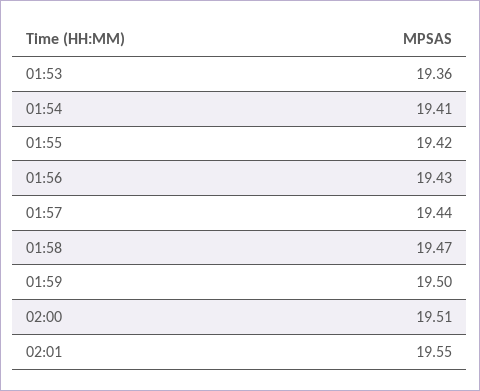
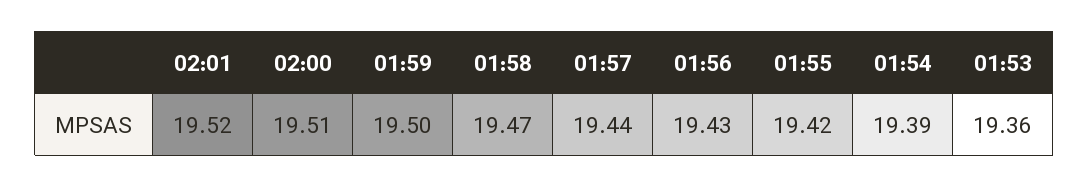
01:54: 19.41 -> 19.39
02:01: 19.55 -> 19.52

